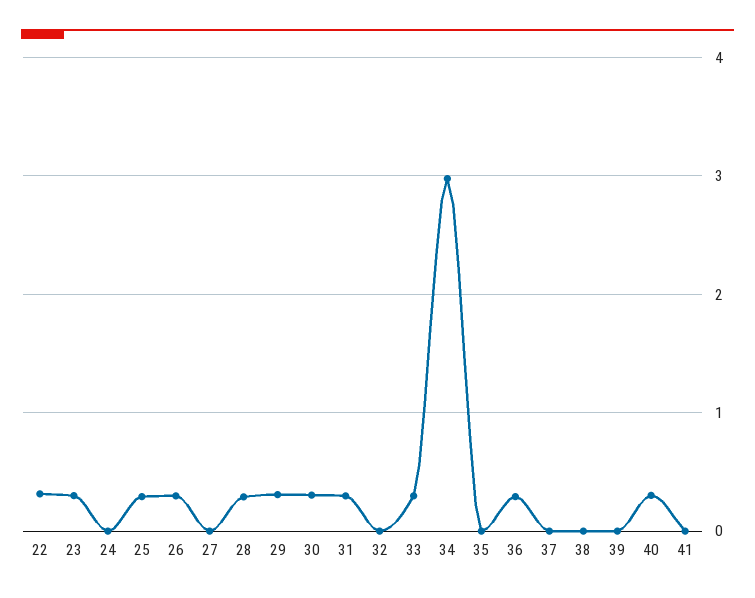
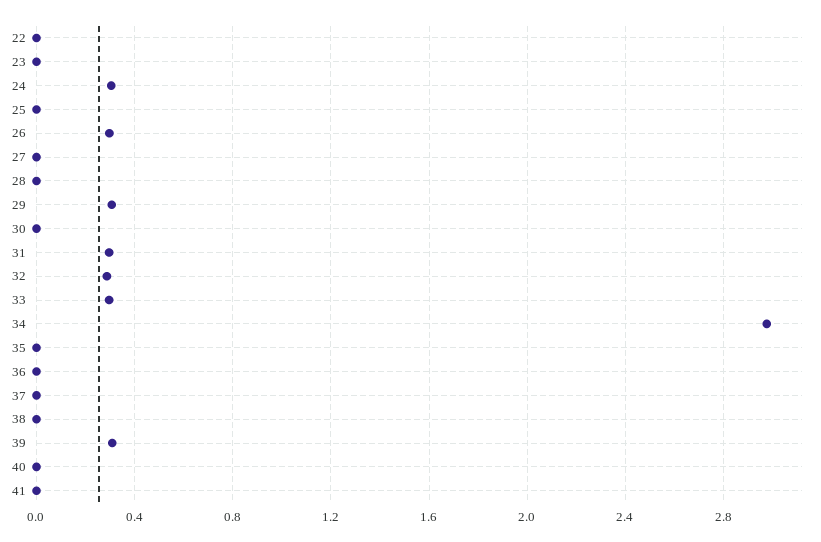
22: 0.3 -> 0
23: 0.3 -> 0
24: 0 -> 0.3
25: 0.3 -> 0
28: 0.3 -> 0
30: 0.3 -> 0
32: 0 -> 0.3
36: 0.3 -> 0
39: 0 -> 0.3
40: 0.3 -> 0

